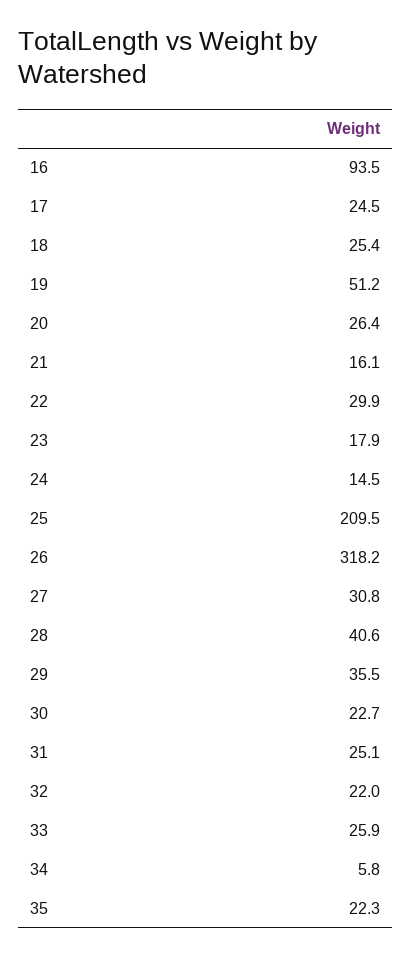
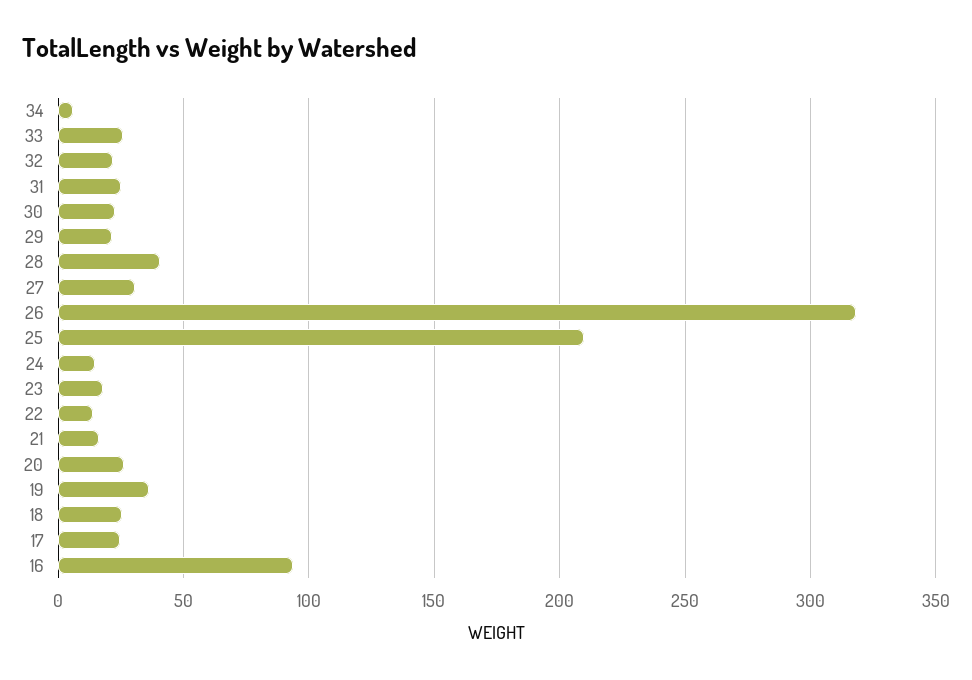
19: 51.2 -> 35
22: 29.9 -> 15
29: 35.5 -> 20
35: 22.3 -> none

